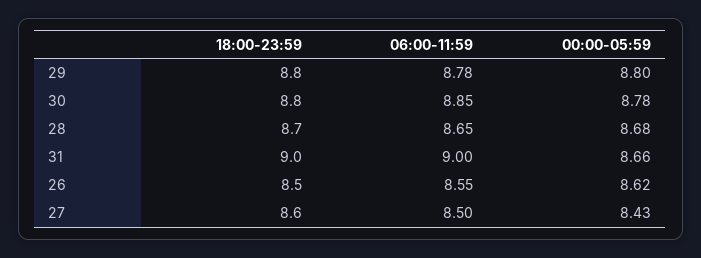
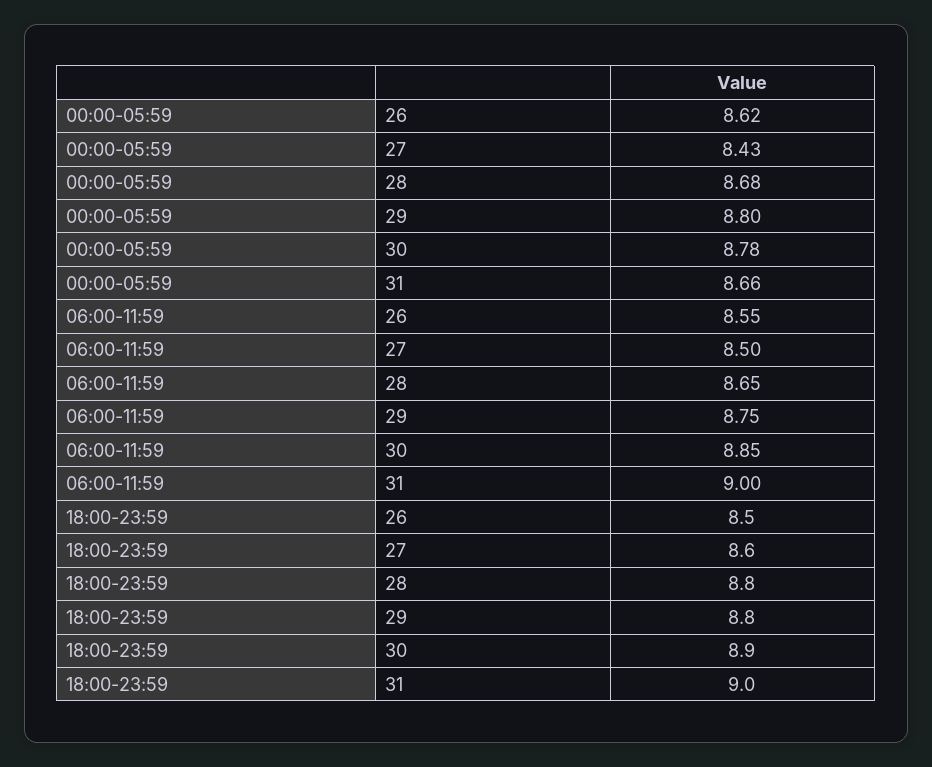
06:00-11:59, 29: 8.78 -> 8.75
18:00-23:59, 30: 8.8 -> 8.9
18:00-23:59, 28: 8.7 -> 8.8

